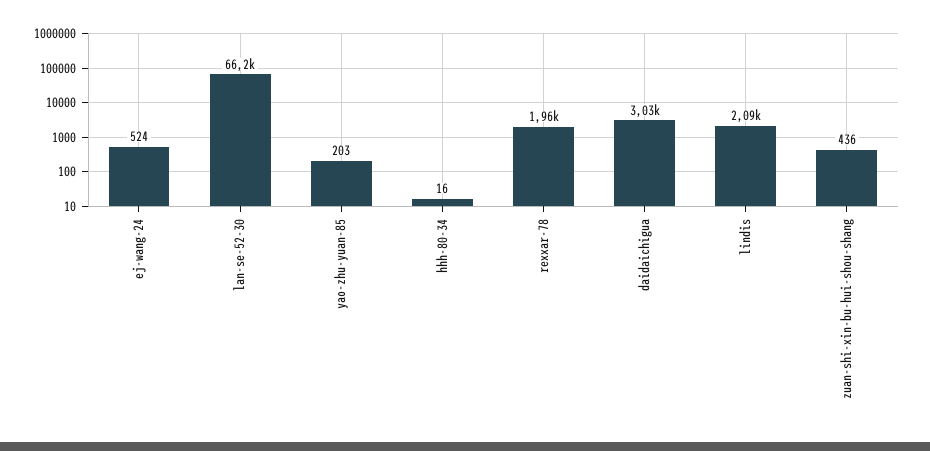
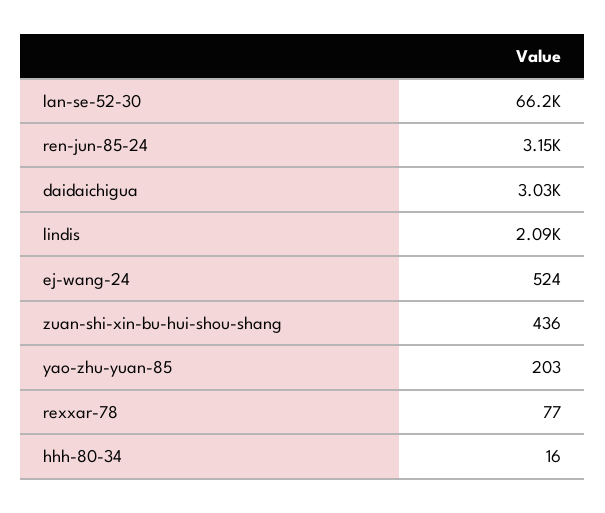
rexxar-78: 1960 -> 77
ren-jun-85-24: none -> 3150

